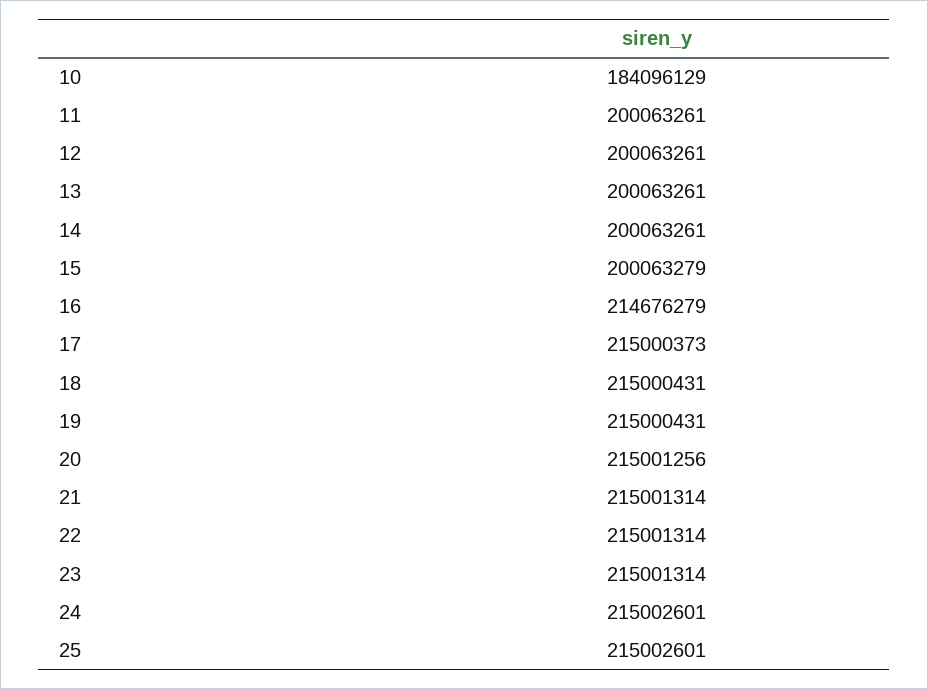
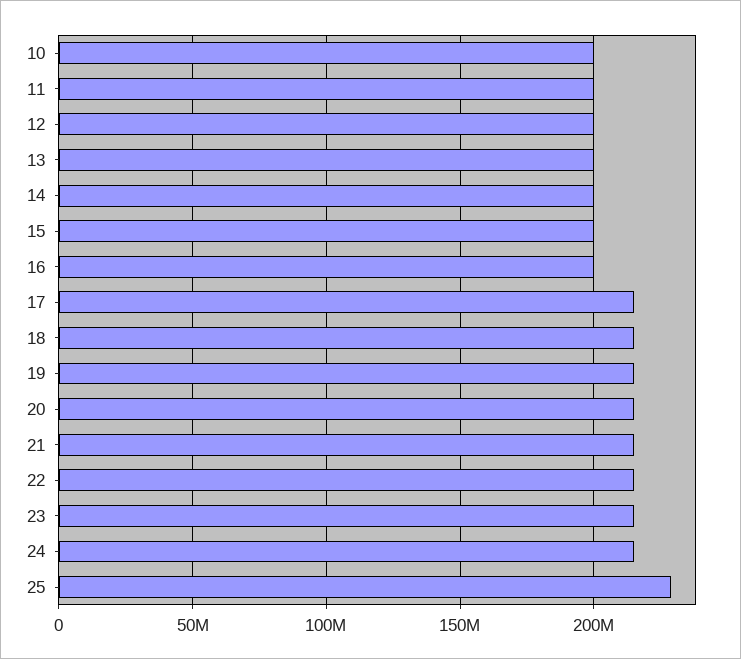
10: 184096129 -> 200000000
16: 214676279 -> 200000000
25: 215002601 -> 230000000

